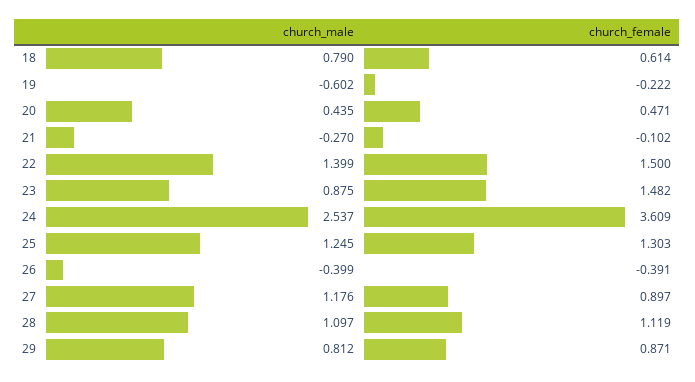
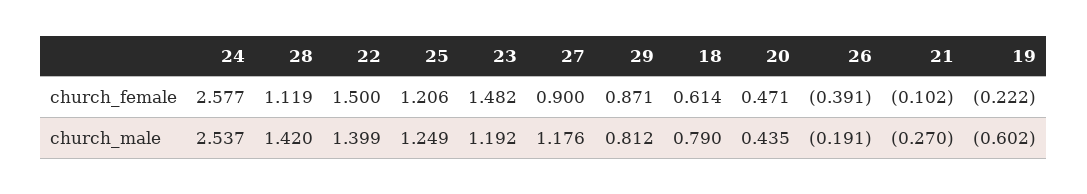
church_male, 23: 0.875 -> 1.192
church_female, 24: 3.609 -> 2.577
church_male, 25: 1.245 -> 1.249
church_female, 25: 1.303 -> 1.206
church_male, 26: -0.399 -> -0.191
church_female, 27: 0.897 -> 0.9
church_male, 28: 1.097 -> 1.42

